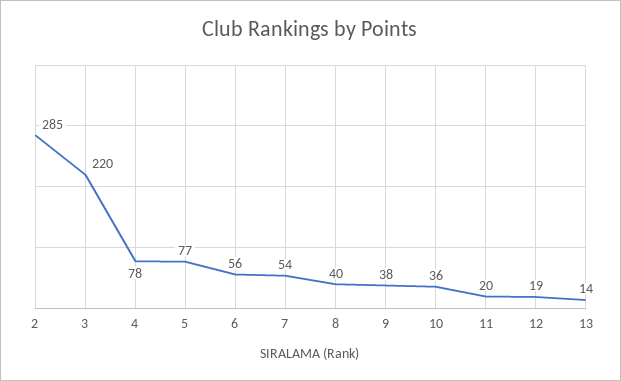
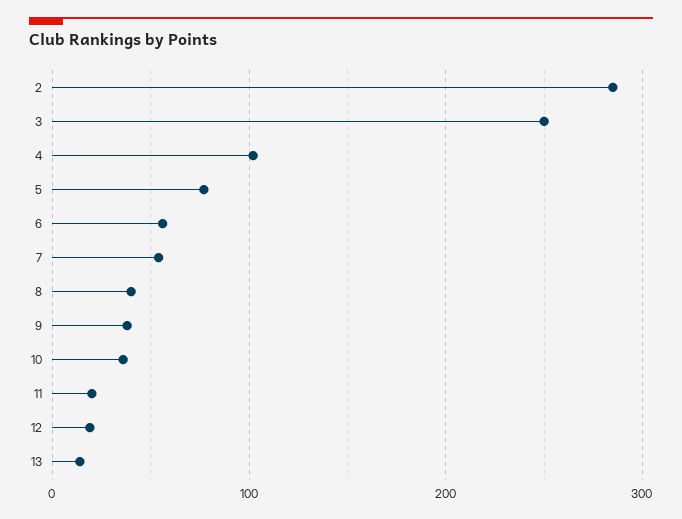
3: 220 -> 250
4: 78 -> 100

